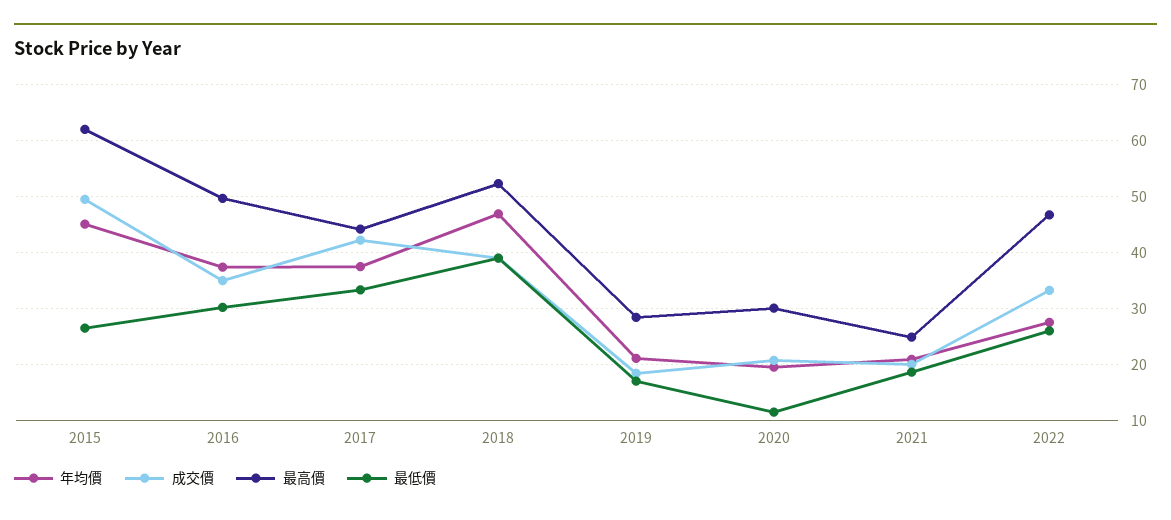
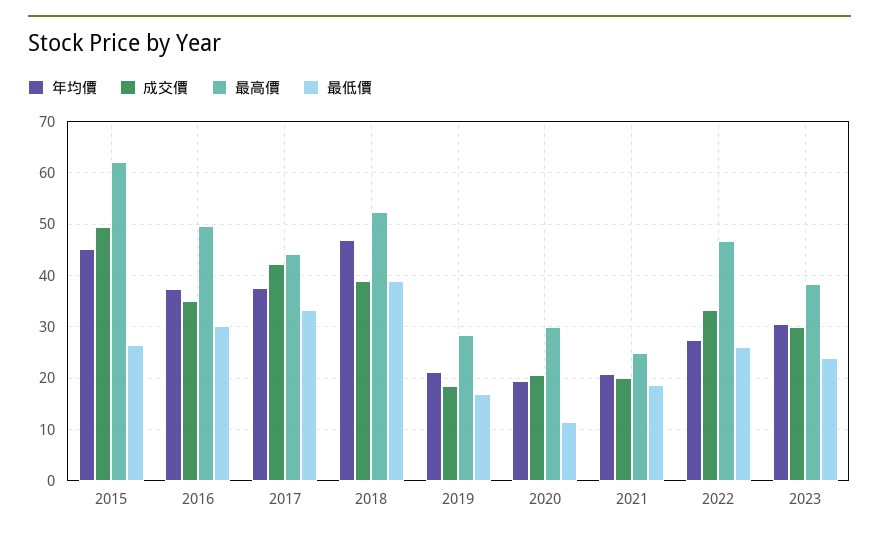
年均價, 2023: none -> 30
成交價, 2023: none -> 30
最高價, 2023: none -> 38
最低價, 2023: none -> 24

